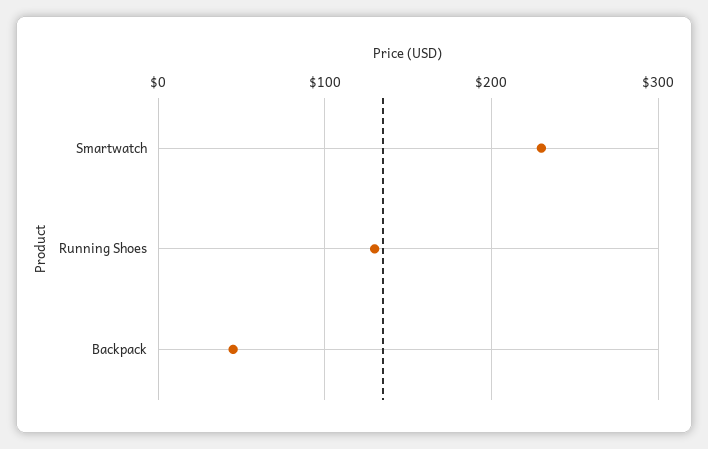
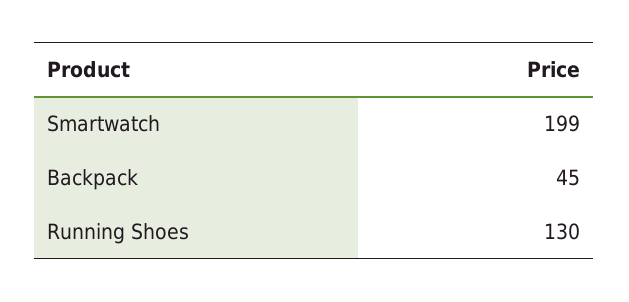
Smartwatch: 230 -> 199

